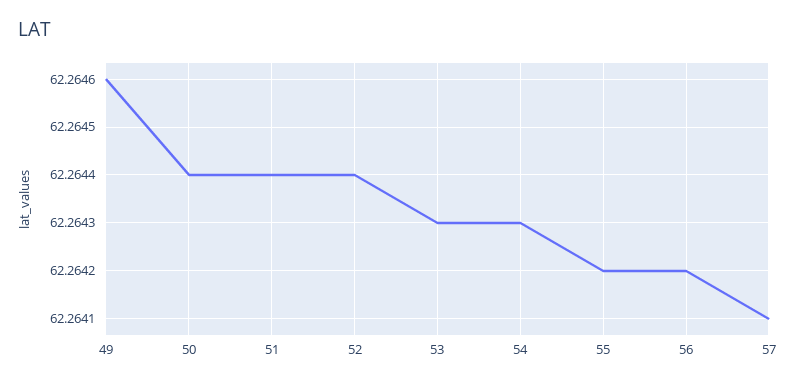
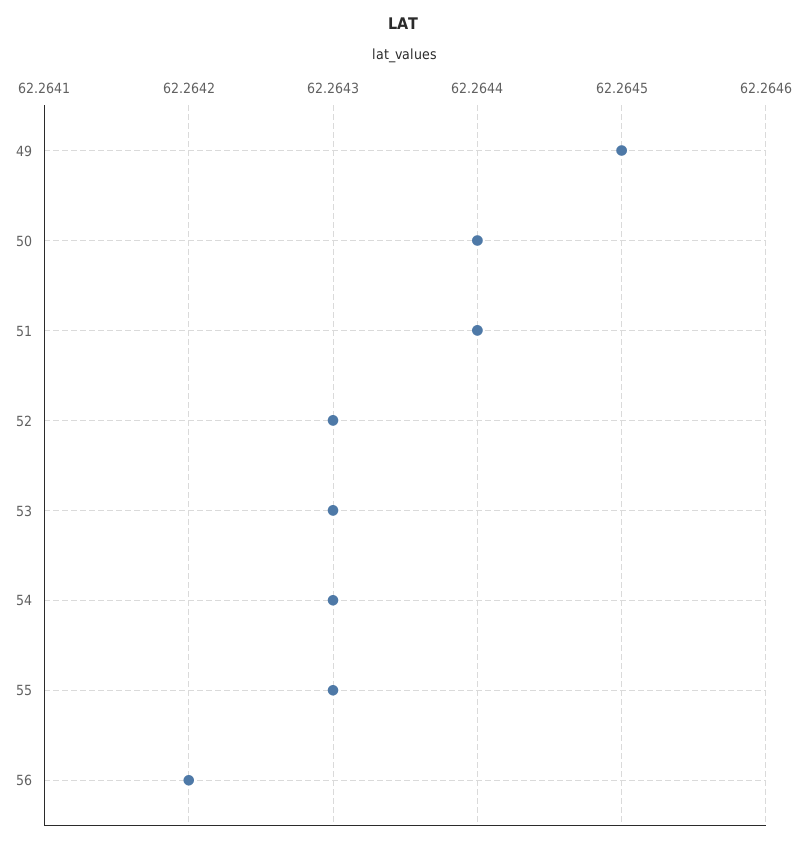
49: 62.2646 -> 62.2645
52: 62.2644 -> 62.2643
55: 62.2642 -> 62.2643
57: 62.2641 -> none

